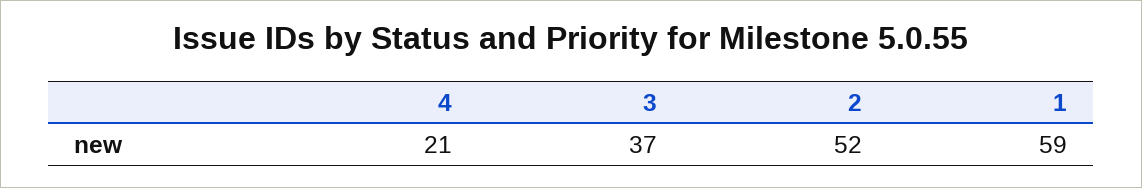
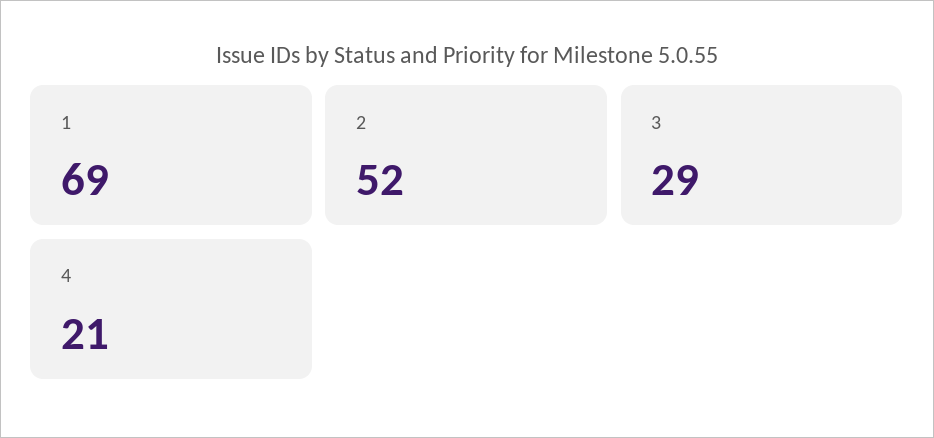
3: 37 -> 29
1: 59 -> 69

